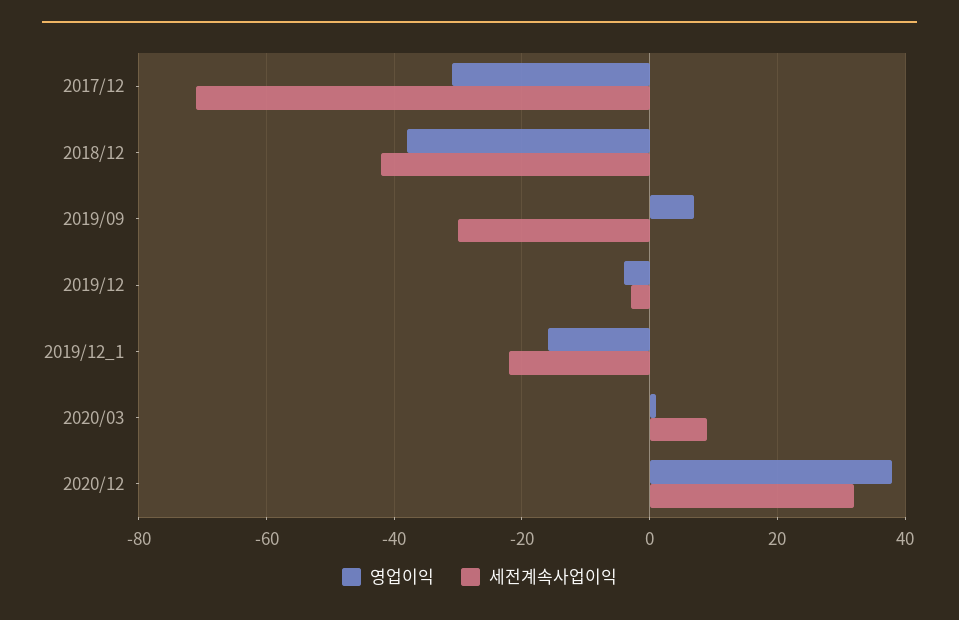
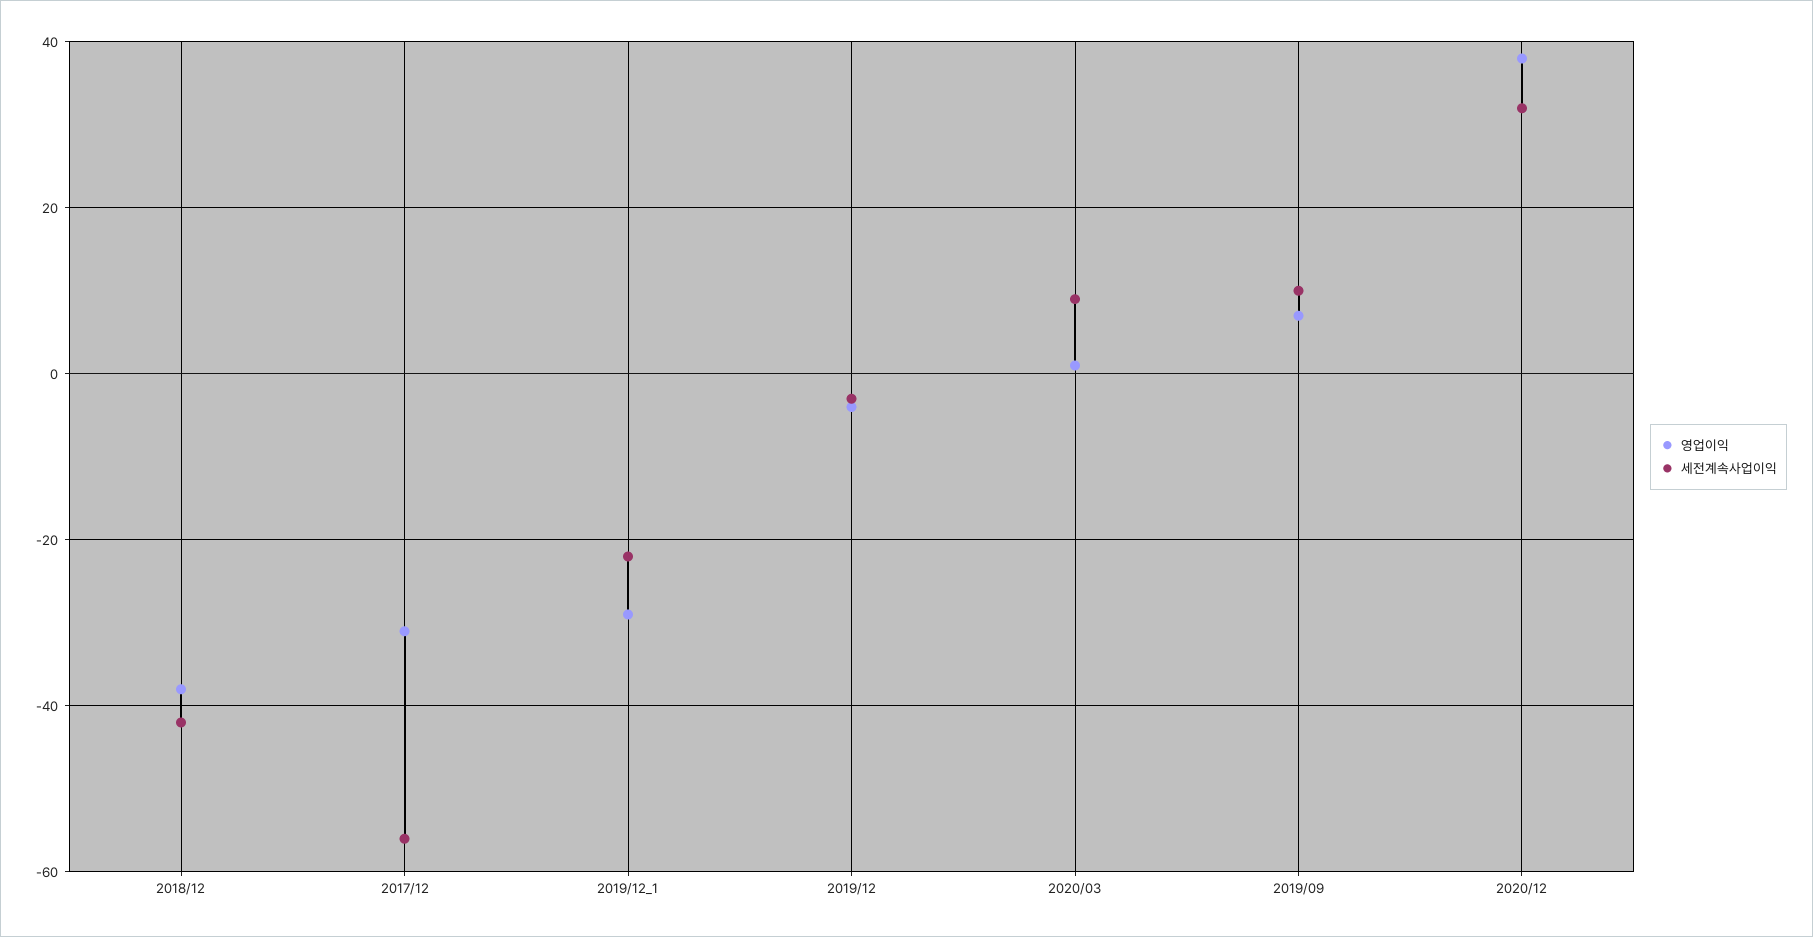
세전계속사업이익, 2017/12: -70 -> -55
세전계속사업이익, 2019/09: -30 -> 10
영업이익, 2019/12_1: -15 -> -30

